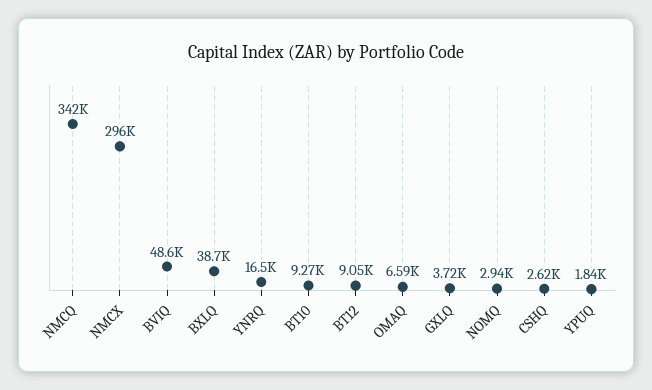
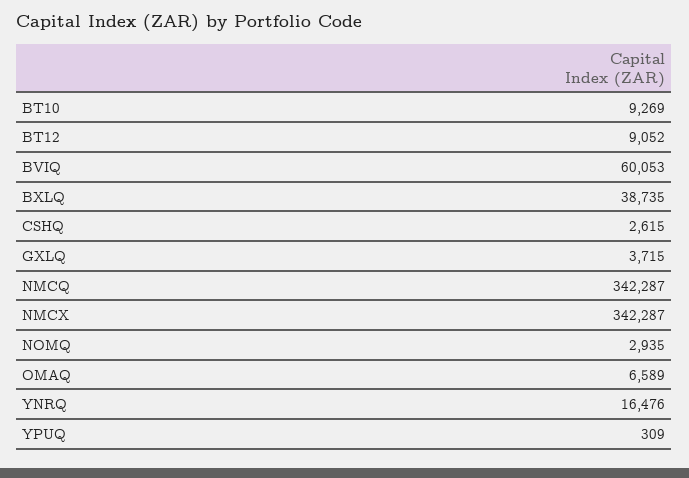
NMCX: 296000 -> 342287
BVIQ: 48600 -> 60053
YPUQ: 1840 -> 309

